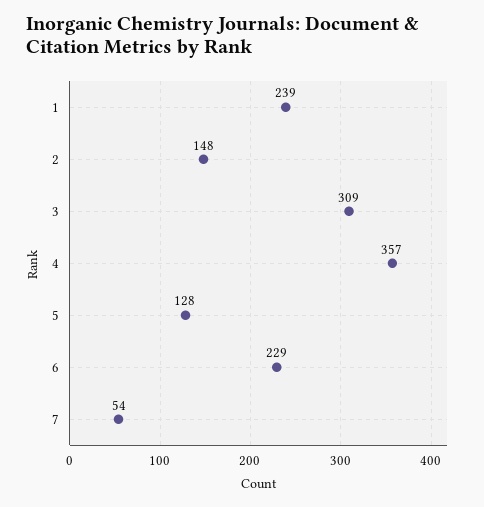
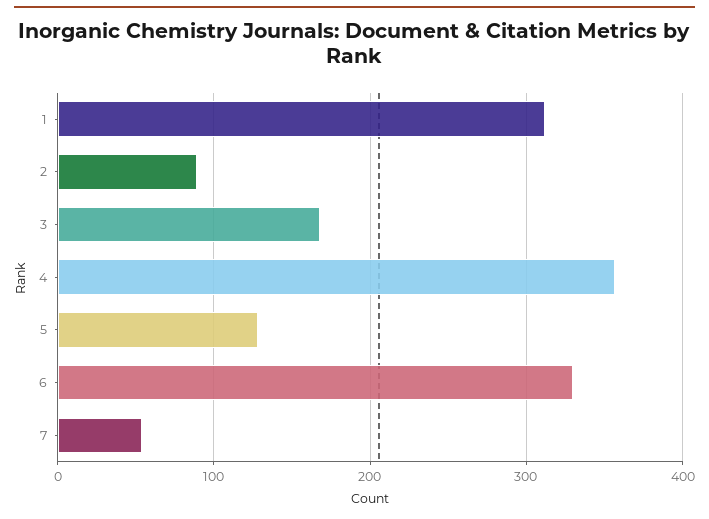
1: 239 -> 310
2: 148 -> 90
3: 309 -> 170
6: 229 -> 330

